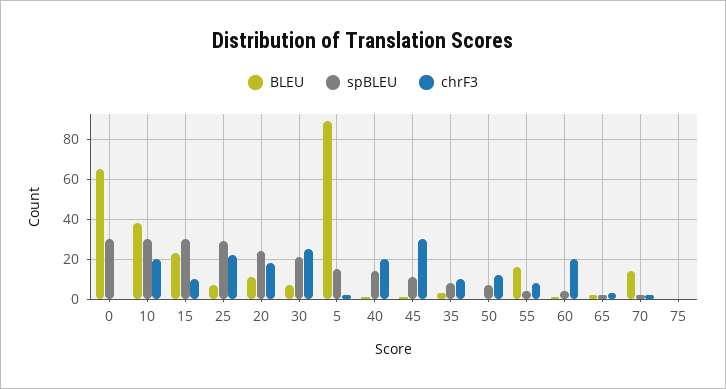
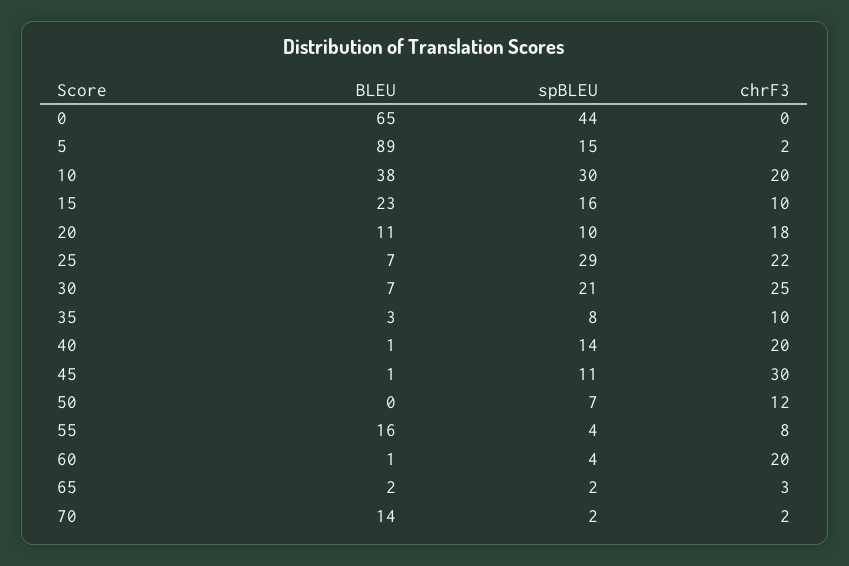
spBLEU, 0: 30 -> 44
spBLEU, 15: 30 -> 16
spBLEU, 20: 25 -> 10
BLEU, 75: 0 -> none
spBLEU, 75: 0 -> none
chrF3, 75: 0 -> none

